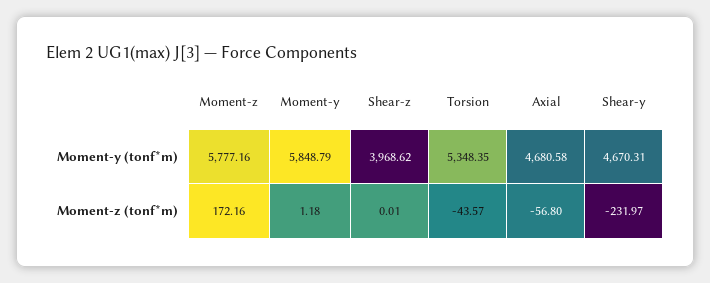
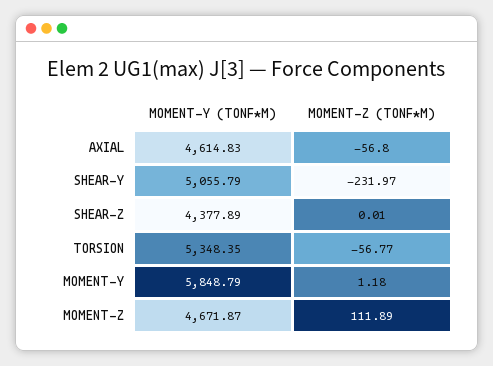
Moment-z, Moment-y (tonf*m): 5777.16 -> 4671.87
Shear-z, Moment-y (tonf*m): 3968.62 -> 4377.89
Axial, Moment-y (tonf*m): 4680.58 -> 4614.83
Shear-y, Moment-y (tonf*m): 4670.31 -> 5055.79
Moment-z, Moment-z (tonf*m): 172.16 -> 111.89
Torsion, Moment-z (tonf*m): -43.57 -> -56.77

